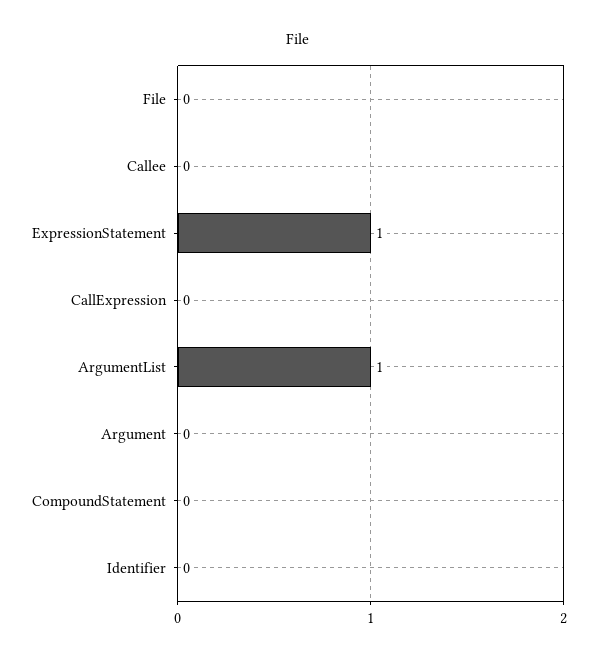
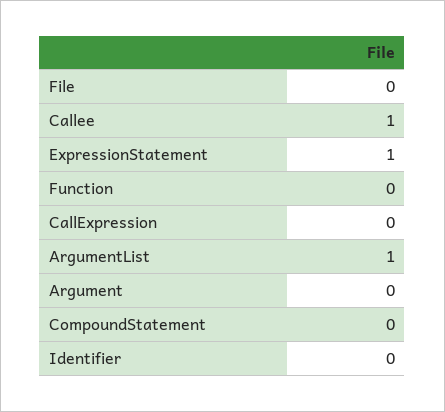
Callee: 0 -> 1
Function: none -> 0

